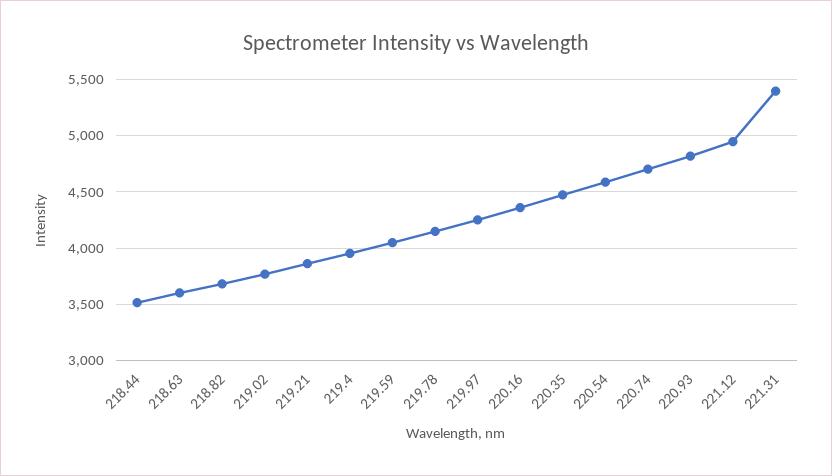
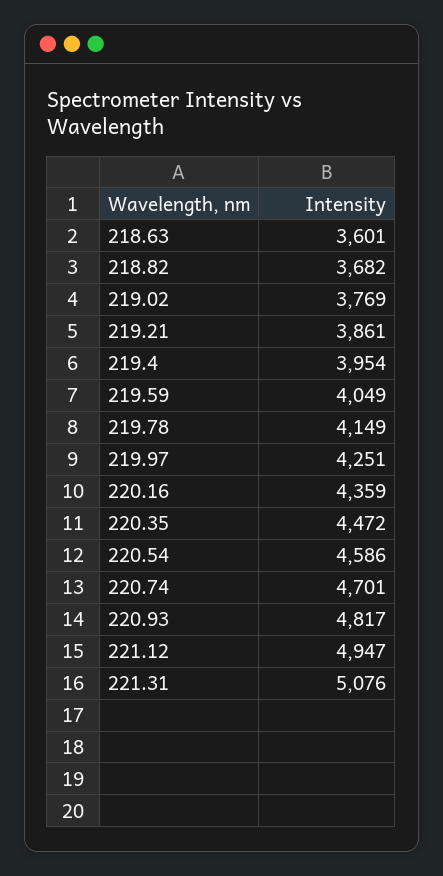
218.44: 3500 -> none
221.31: 5400 -> 5076

